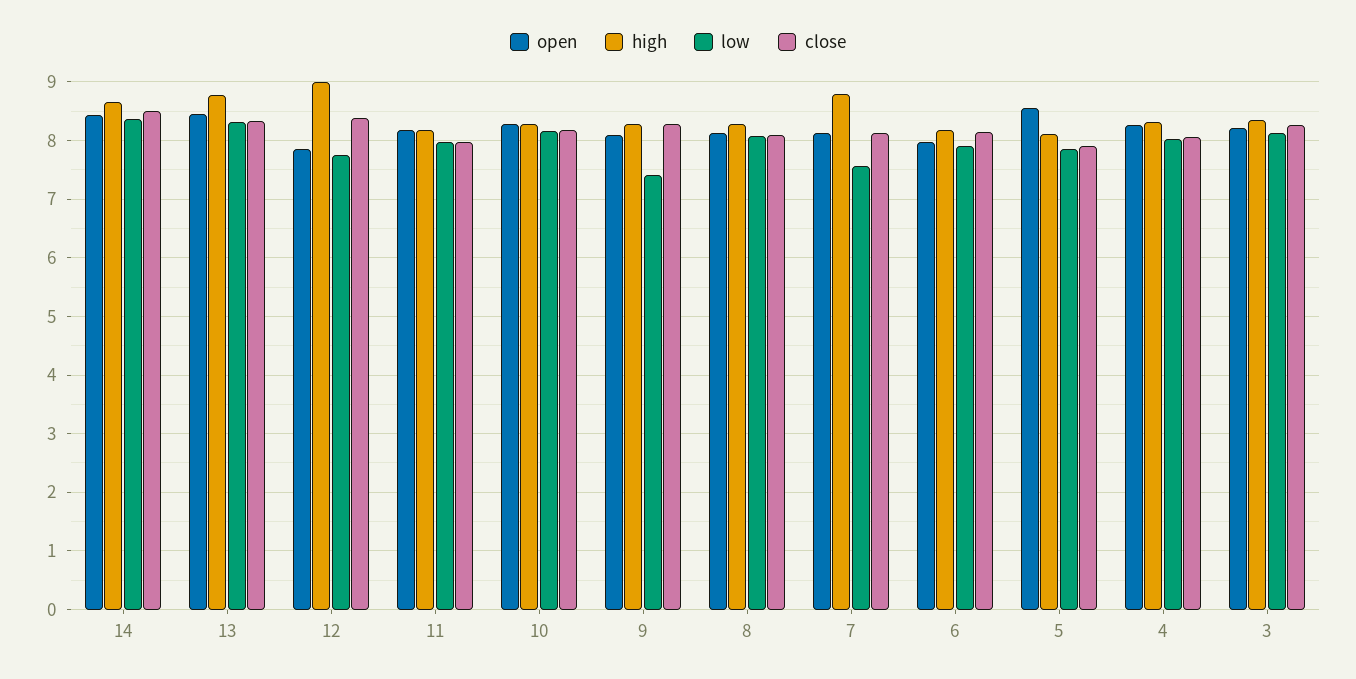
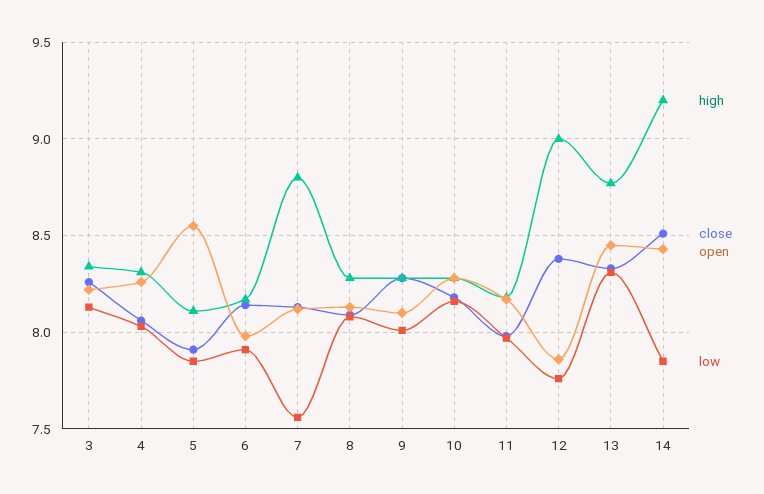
high, 14: 8.6 -> 9.2
low, 14: 8.4 -> 7.85
low, 9: 7.4 -> 8

